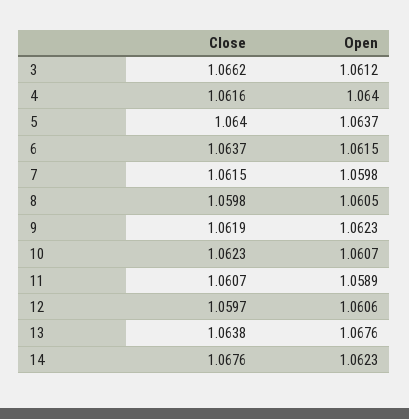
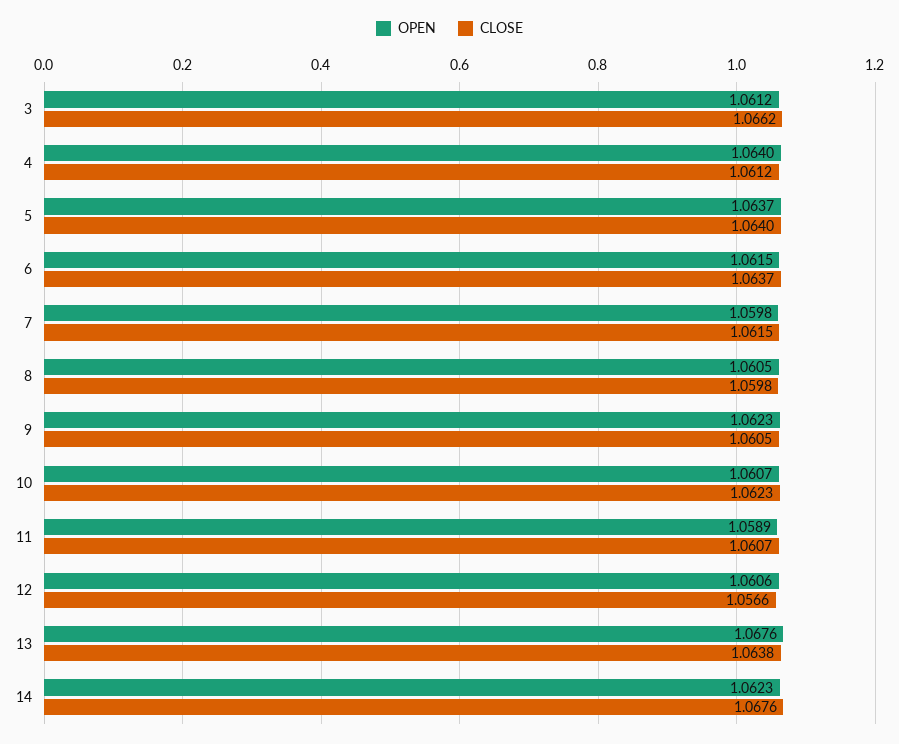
Close, 4: 1.0616 -> 1.0612
Close, 9: 1.0619 -> 1.0605
Close, 12: 1.0597 -> 1.0566

